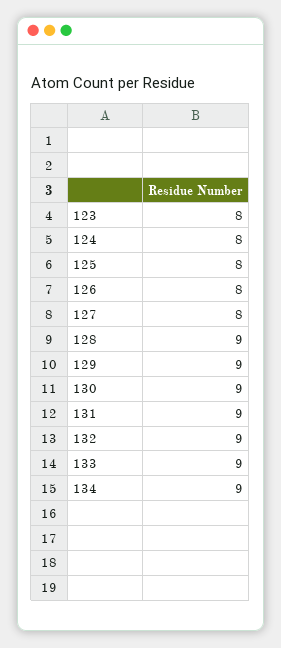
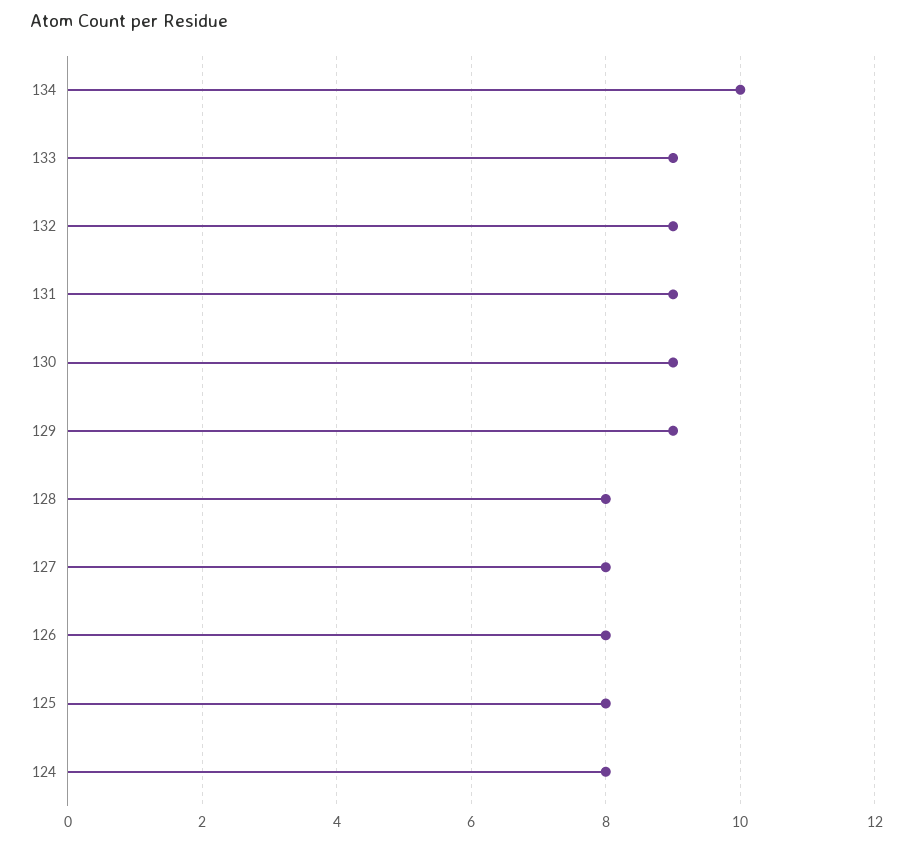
123: 8 -> none
128: 9 -> 8
134: 9 -> 10

